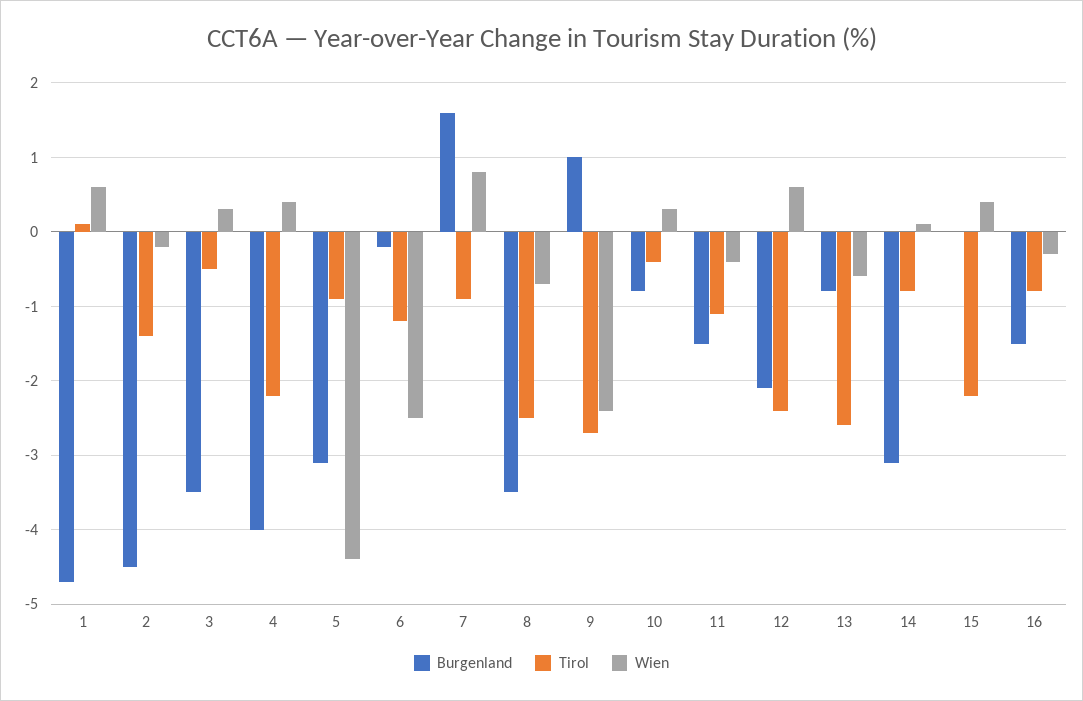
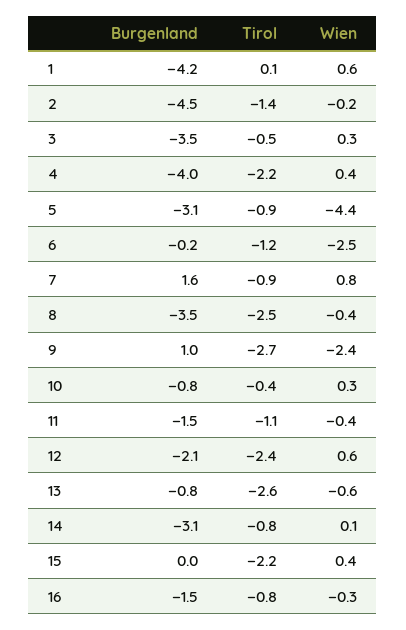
Burgenland, 1: -4.7 -> -4.2
Wien, 8: -0.7 -> -0.4

